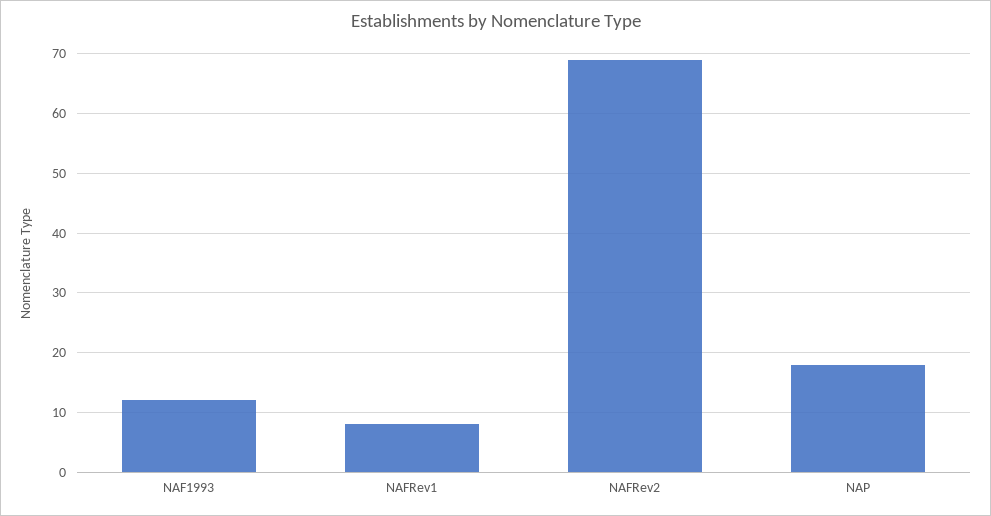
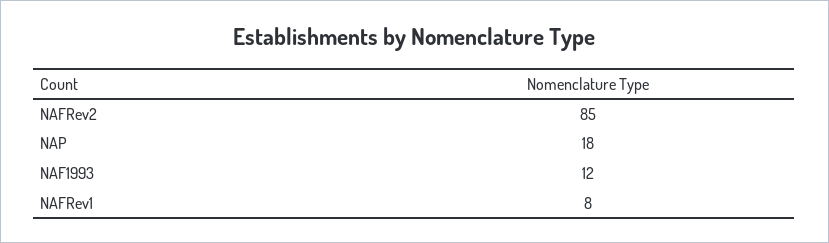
NAFRev2: 70 -> 85

